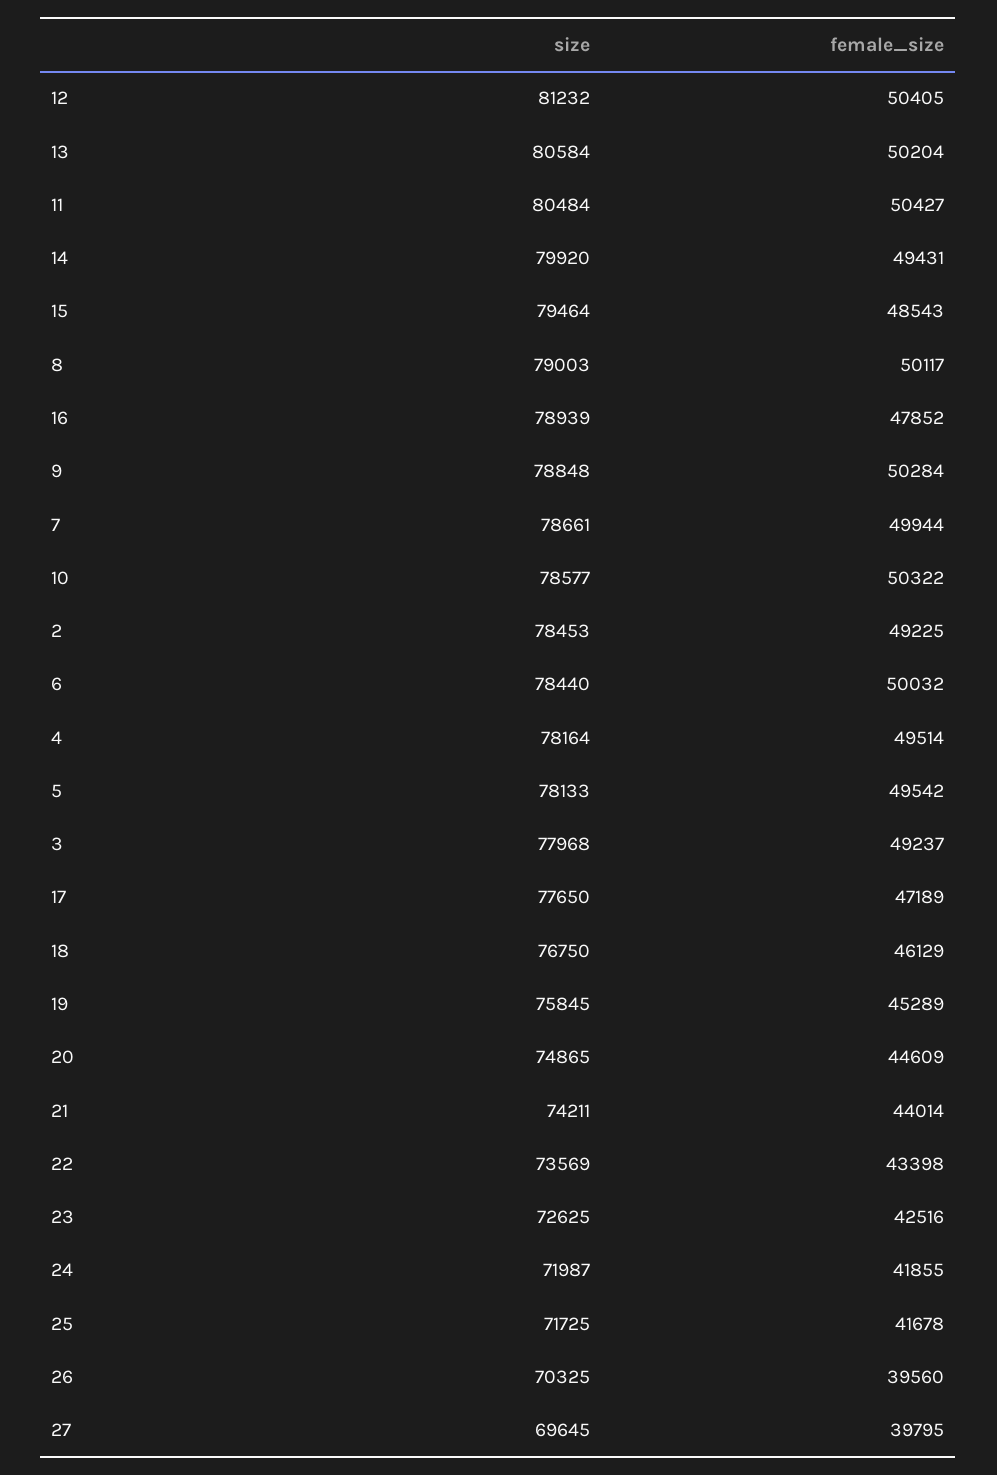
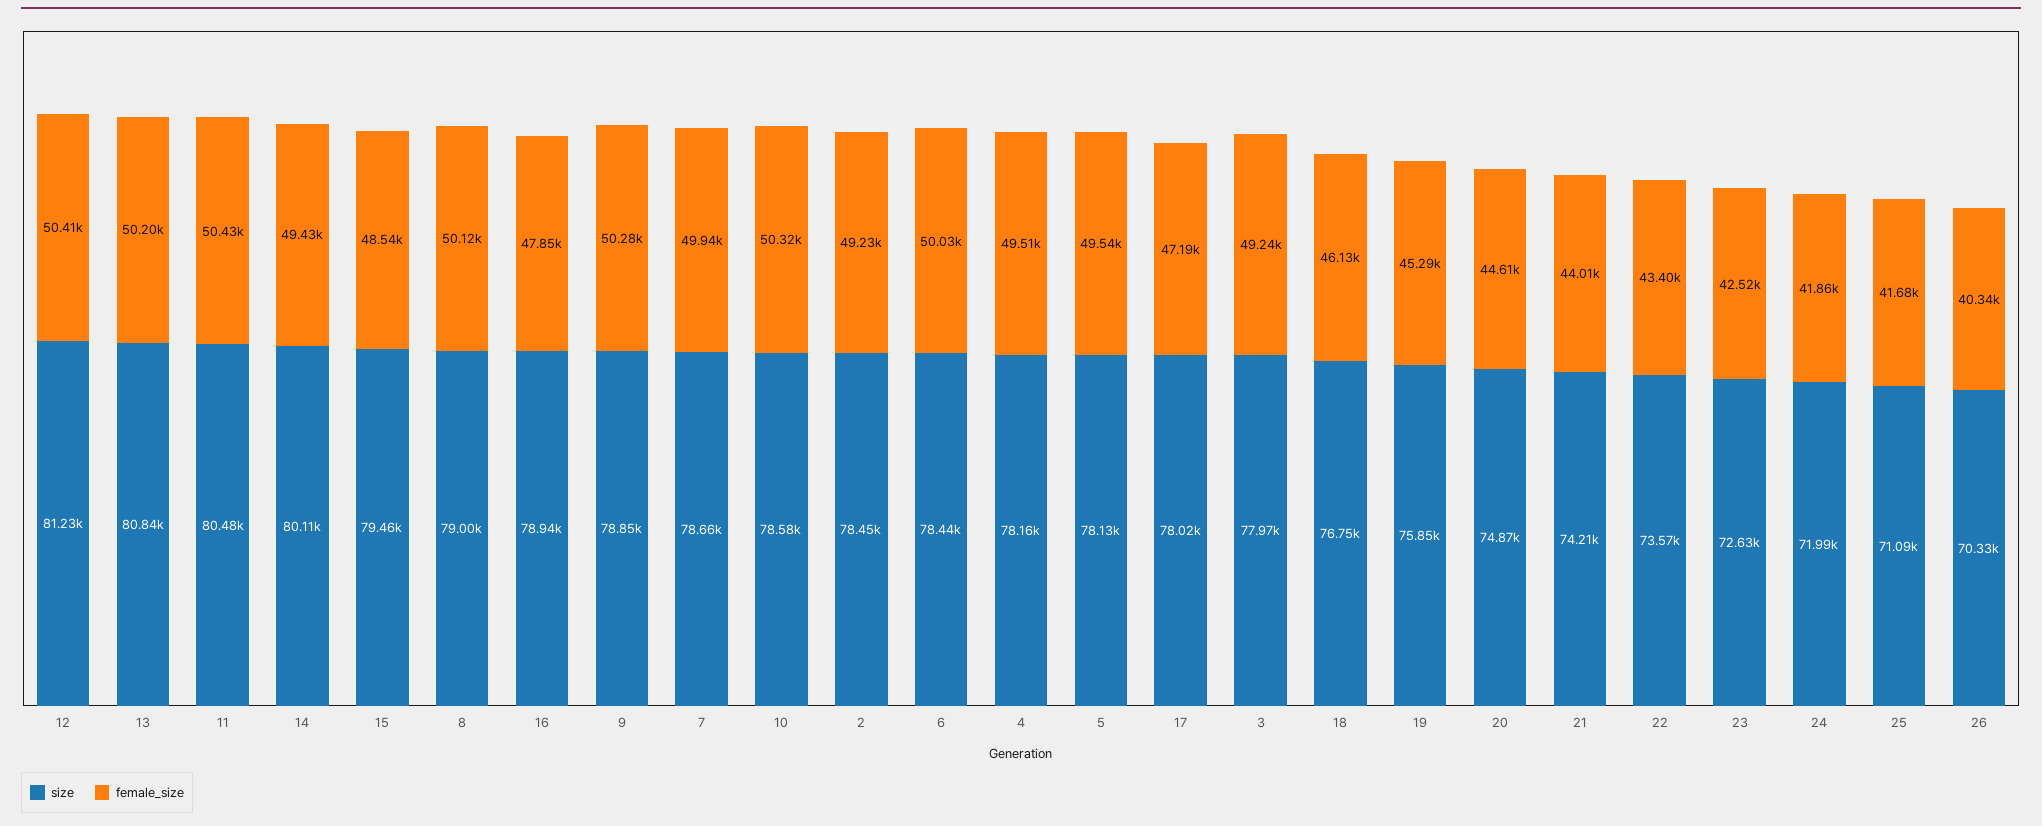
size, 13: 80584 -> 80840
size, 14: 79920 -> 80110
size, 17: 77650 -> 78020
size, 25: 71725 -> 71090
female_size, 26: 39560 -> 40340
size, 27: 69645 -> none
female_size, 27: 39795 -> none

